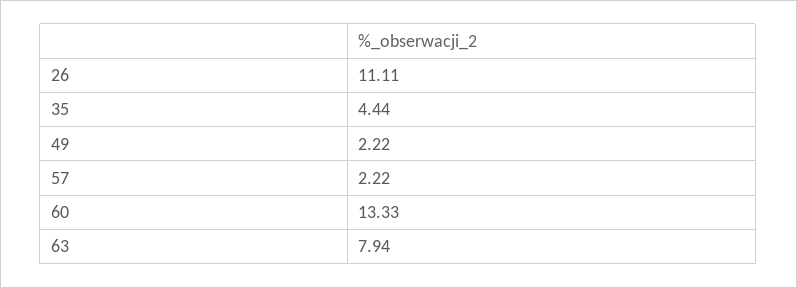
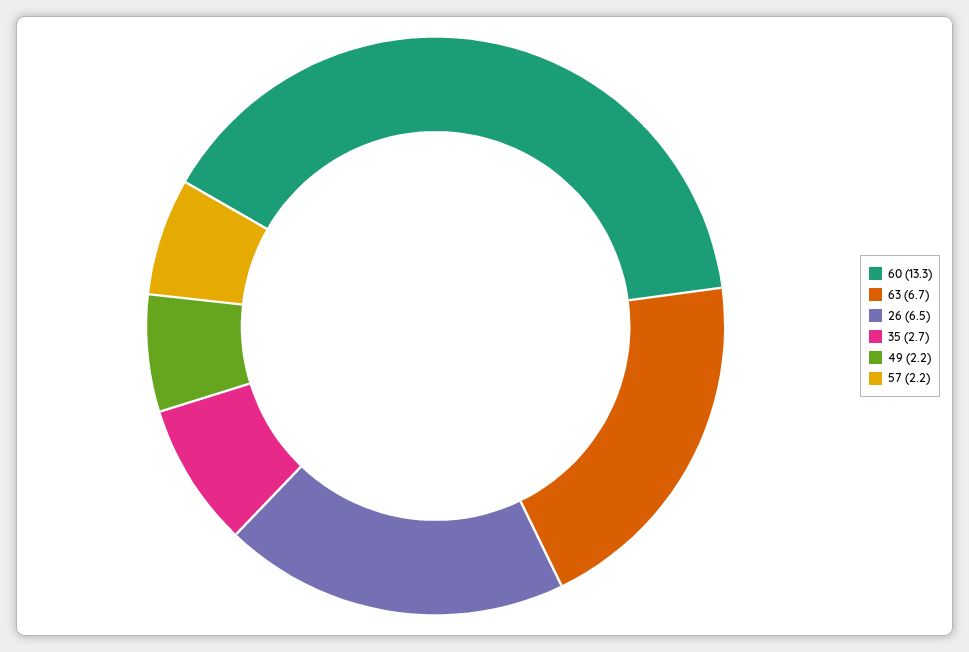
26: 11.11 -> 6.5
35: 4.44 -> 2.7
63: 7.94 -> 6.7

